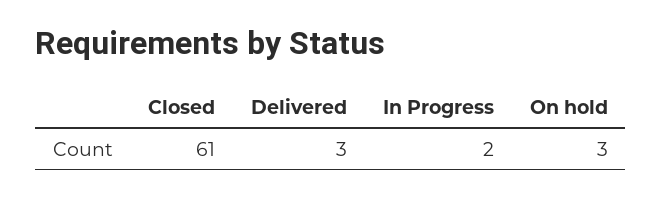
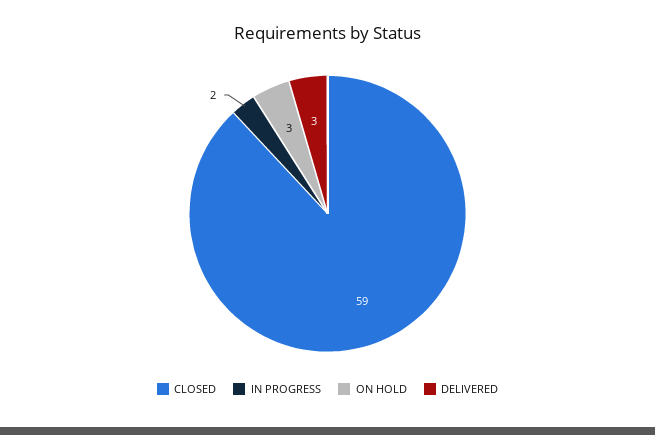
Closed: 61 -> 59

